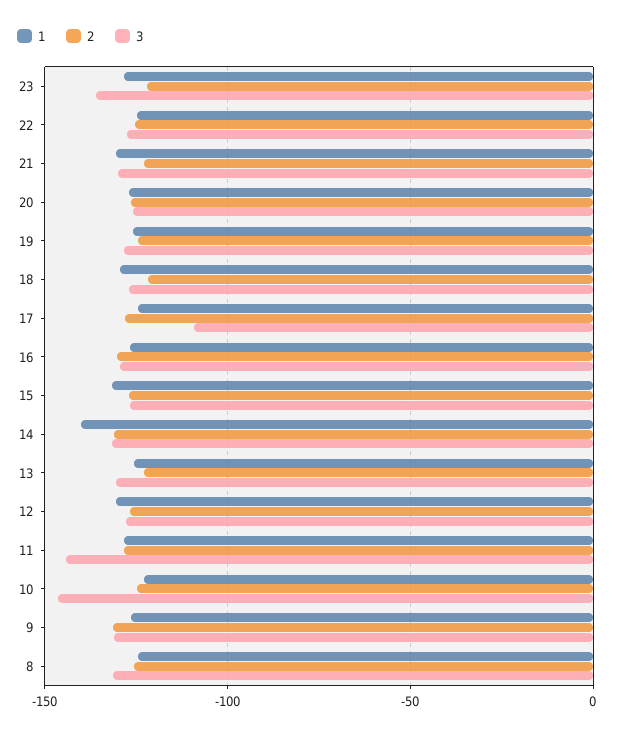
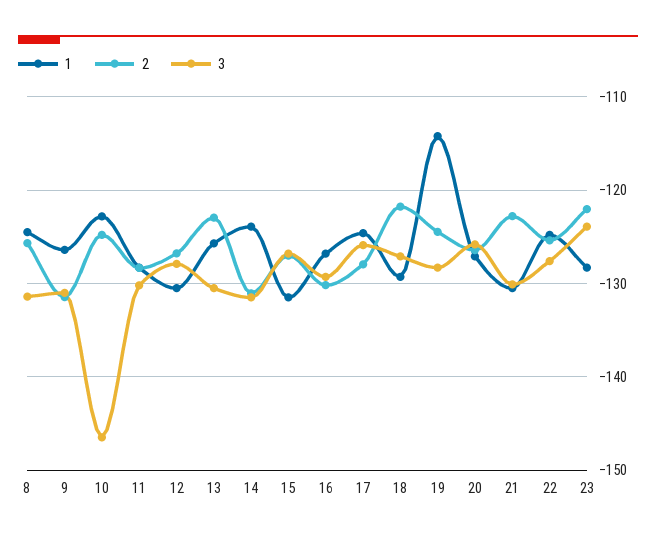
3, 23: -135 -> -124
1, 19: -125 -> -114
3, 17: -110 -> -126
1, 14: -140 -> -124
3, 11: -145 -> -130

